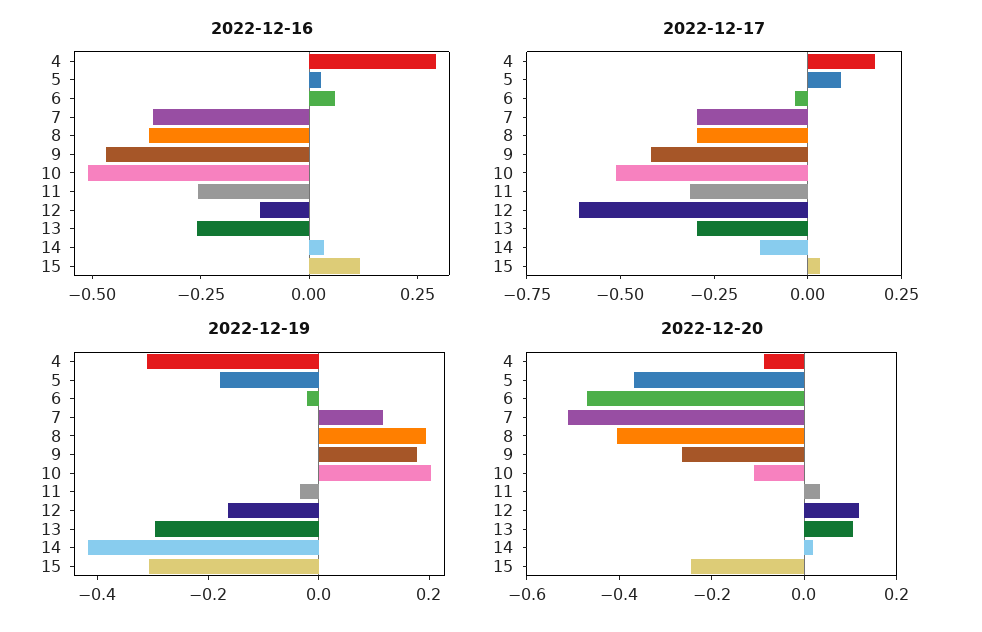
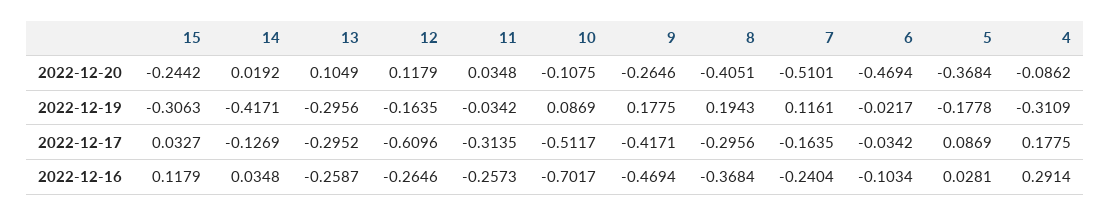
2022-12-16, 6: 0.05 -> -0.1034
2022-12-16, 7: -0.35 -> -0.2404
2022-12-16, 10: -0.5 -> -0.7017
2022-12-16, 12: -0.1 -> -0.2646
2022-12-17, 7: -0.3 -> -0.1635
2022-12-19, 10: 0.2 -> 0.0869

